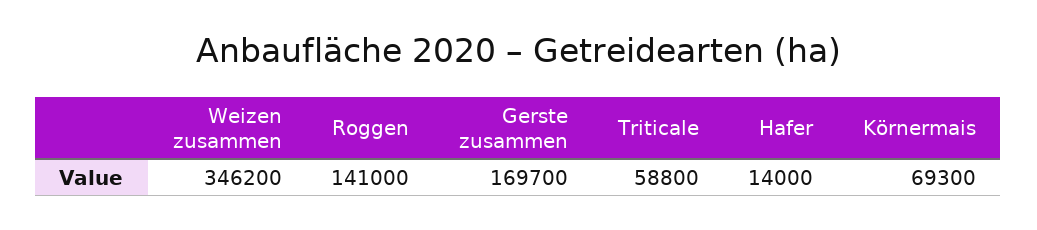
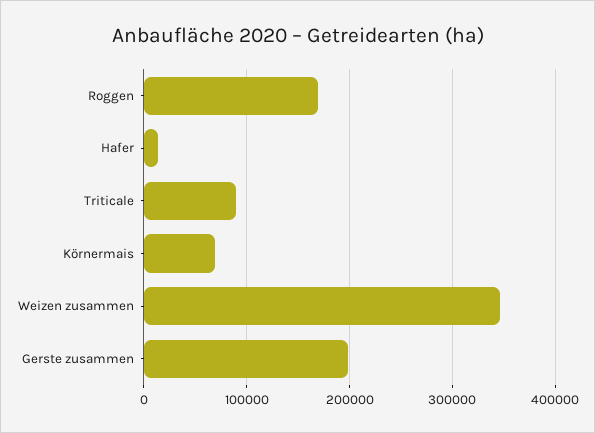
Roggen: 141000 -> 170000
Gerste zusammen: 169700 -> 200000
Triticale: 58800 -> 90000

